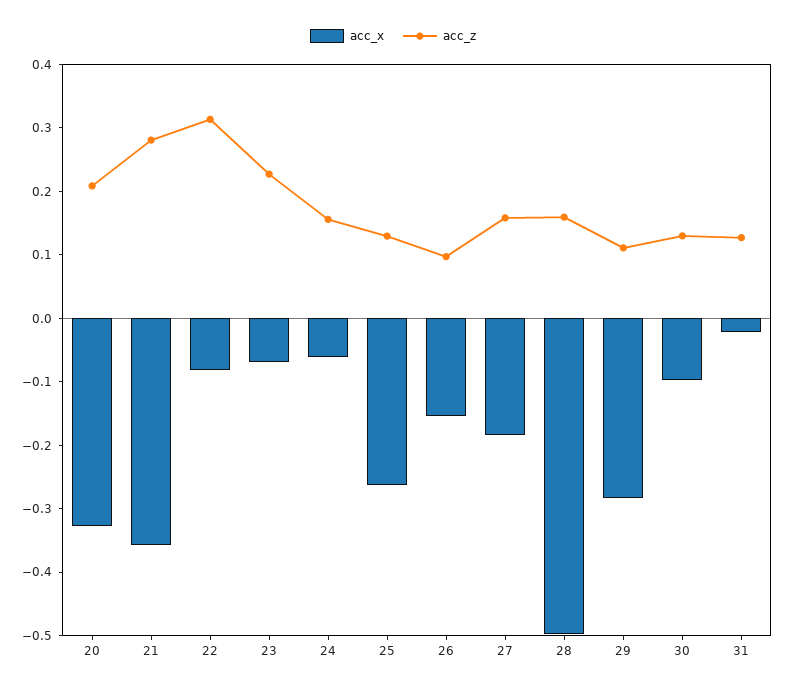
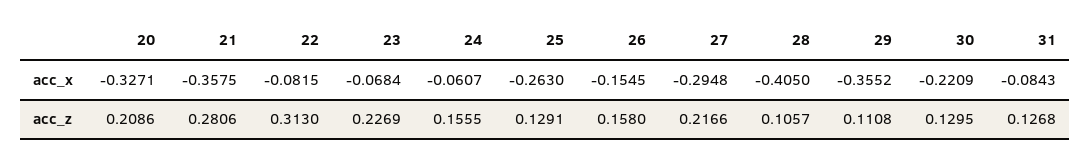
acc_z, 26: 0.1 -> 0.158
acc_x, 27: -0.18 -> -0.2948
acc_z, 27: 0.16 -> 0.2166
acc_x, 28: -0.5 -> -0.405
acc_z, 28: 0.16 -> 0.1057
acc_x, 29: -0.28 -> -0.3552
acc_x, 30: -0.1 -> -0.2209
acc_x, 31: -0.02 -> -0.0843

